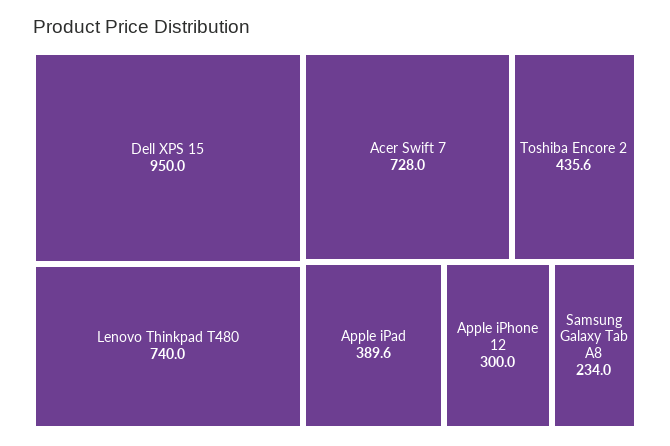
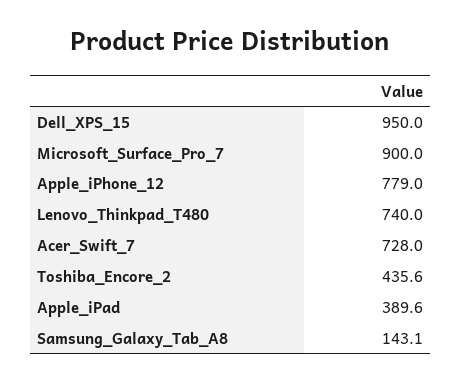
Apple iPhone 12: 300 -> 779
Samsung Galaxy Tab A8: 234 -> 143.1
Microsoft_Surface_Pro_7: none -> 900

